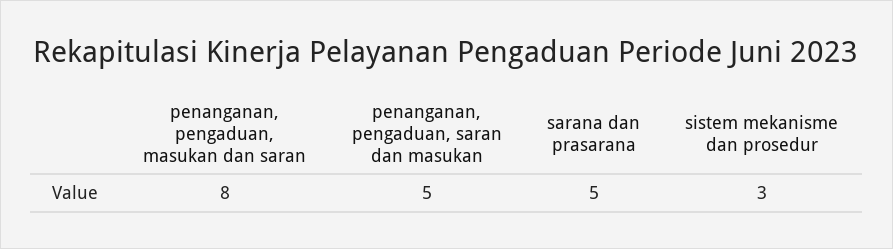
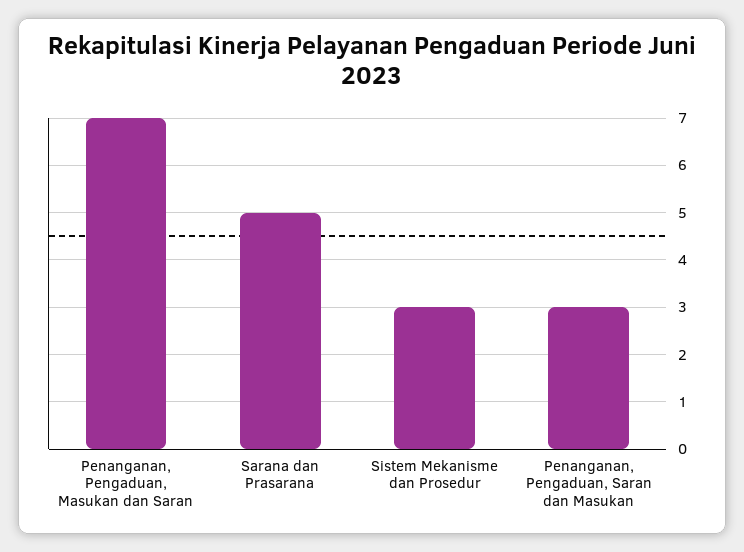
penanganan, pengaduan, masukan dan saran: 8 -> 7
penanganan, pengaduan, saran dan masukan: 5 -> 3

